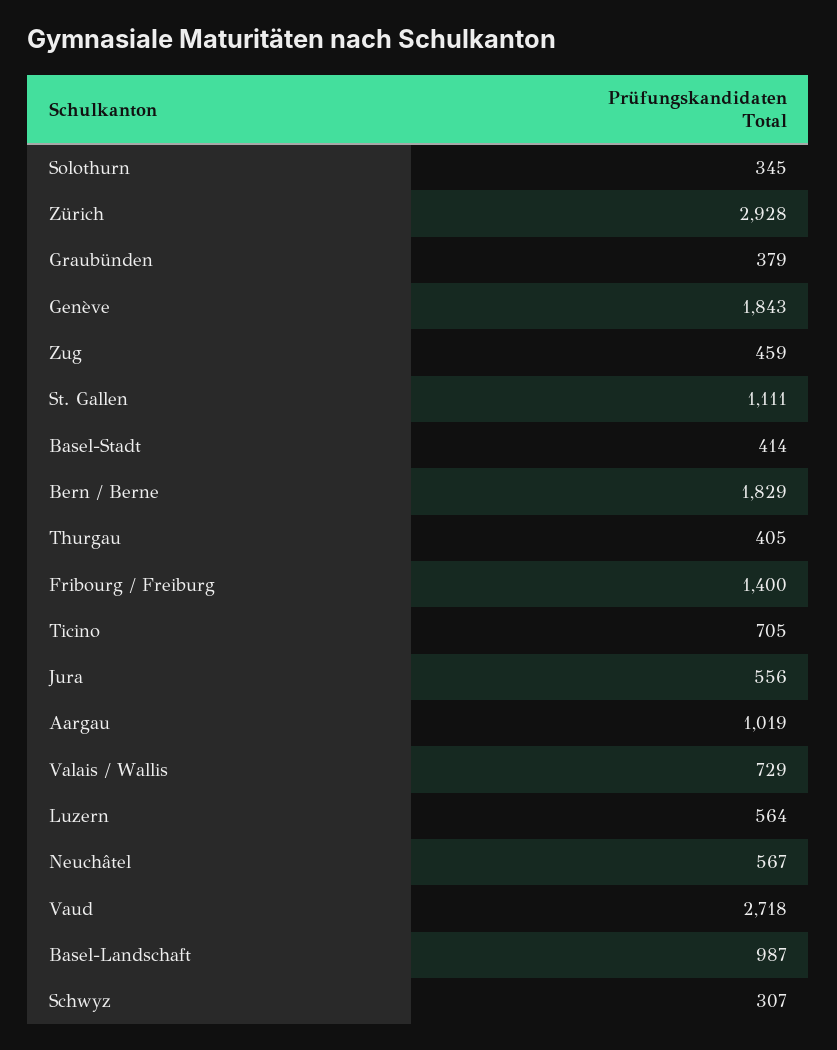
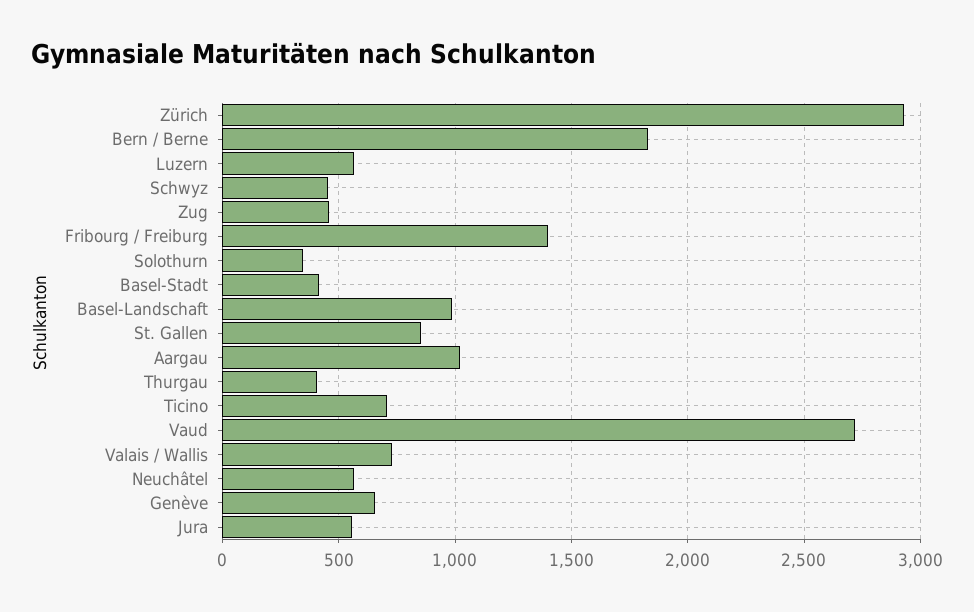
Graubünden: 379 -> none
Genève: 1843 -> 650
St. Gallen: 1111 -> 850
Schwyz: 307 -> 450

